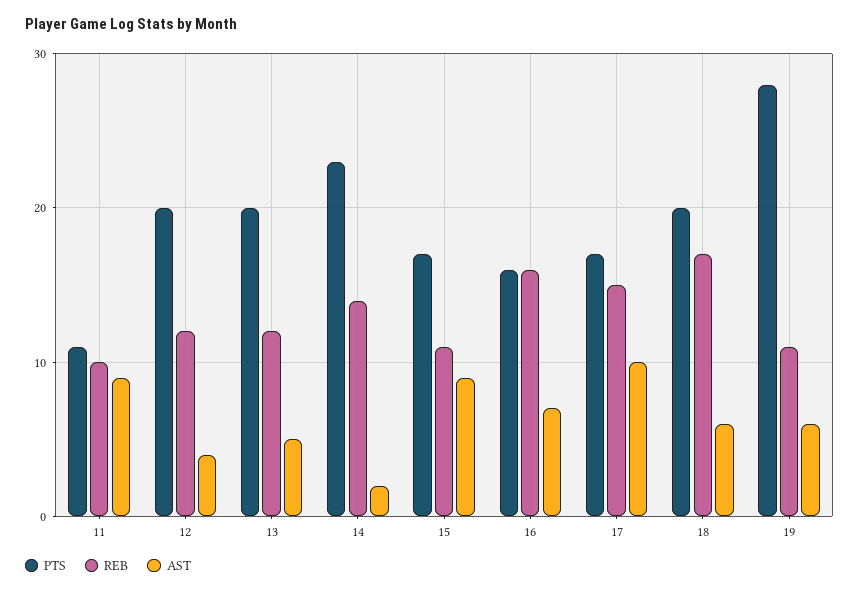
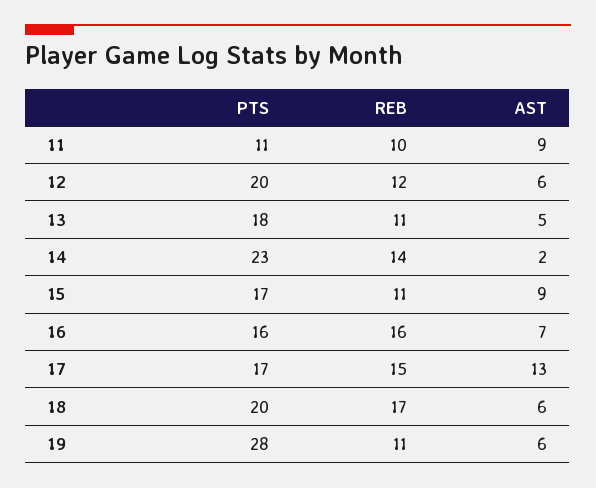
AST, 12: 4 -> 6
PTS, 13: 20 -> 18
REB, 13: 12 -> 11
AST, 17: 10 -> 13

